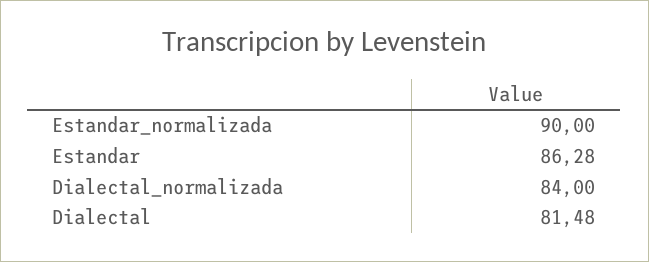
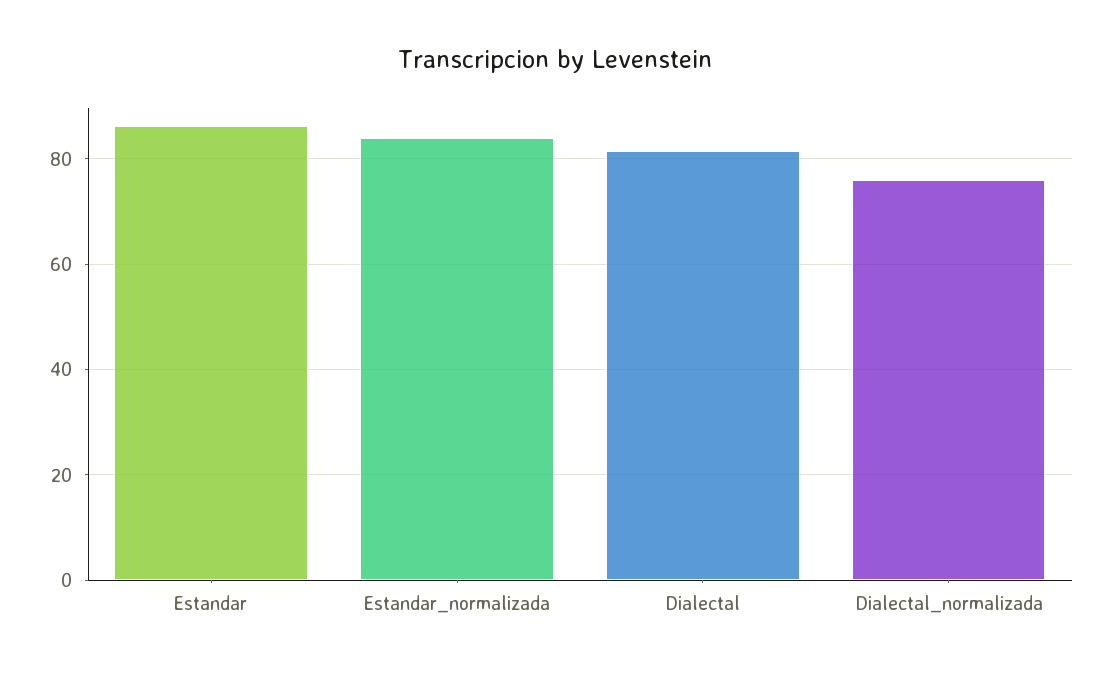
Estandar_normalizada: 90 -> 84
Dialectal_normalizada: 84 -> 76

